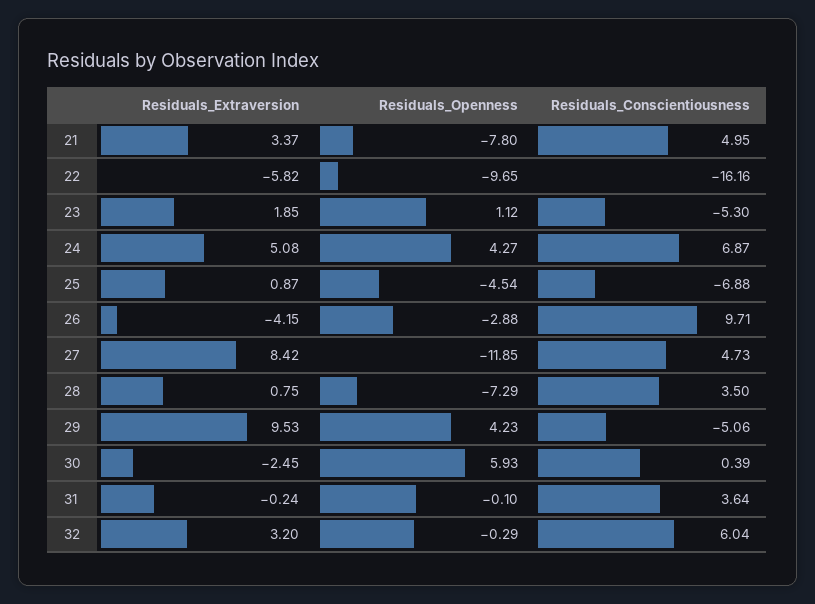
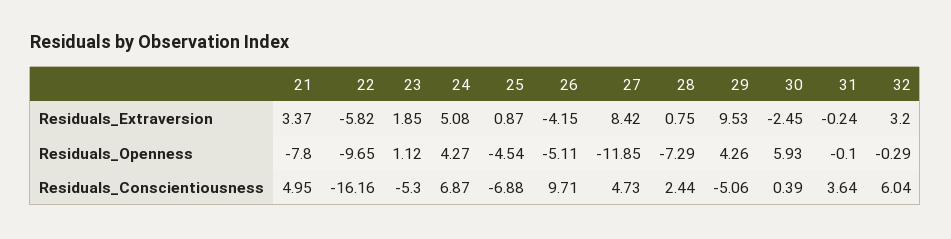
Residuals_Openness, 26: -2.88 -> -5.11
Residuals_Conscientiousness, 28: 3.5 -> 2.44
Residuals_Openness, 29: 4.23 -> 4.26

